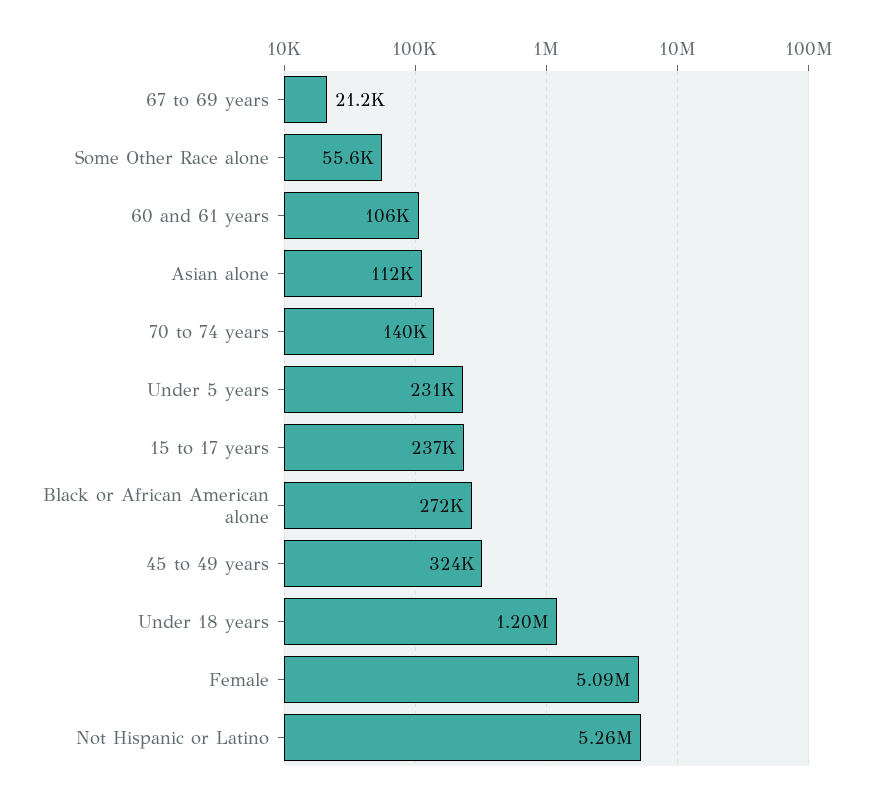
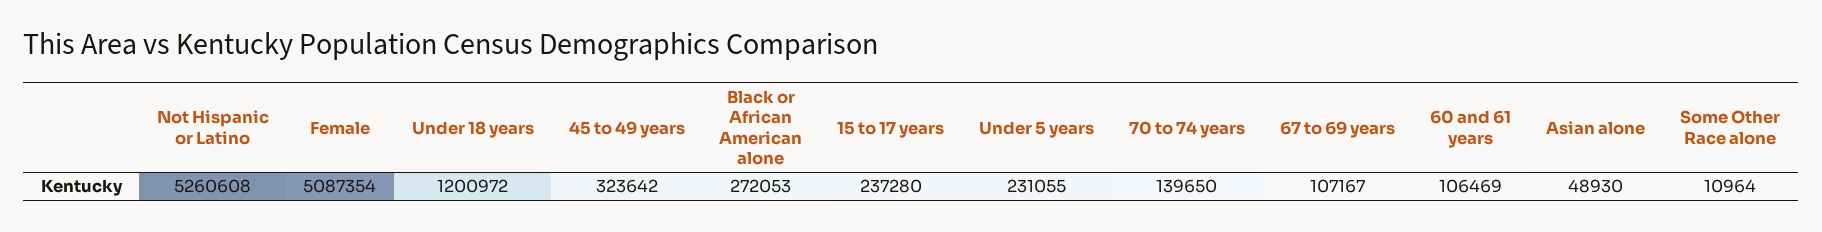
67 to 69 years: 21200 -> 107167
Some Other Race alone: 55600 -> 10964
Asian alone: 112000 -> 48930

